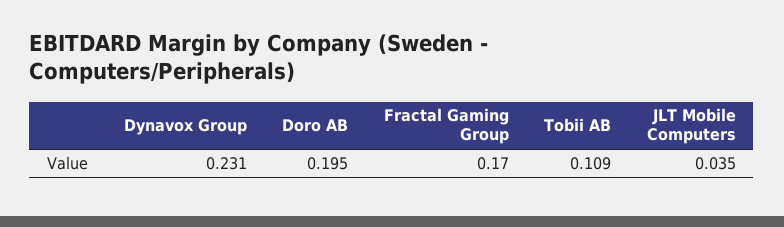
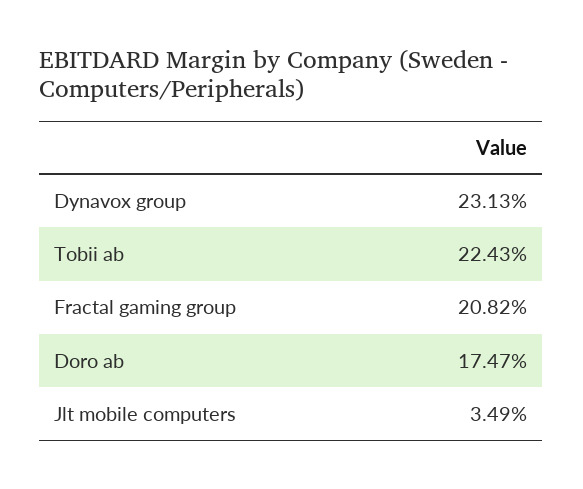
Doro AB: 0.195 -> 0.1747
Fractal Gaming Group: 0.17 -> 0.2082
Tobii AB: 0.109 -> 0.2243

